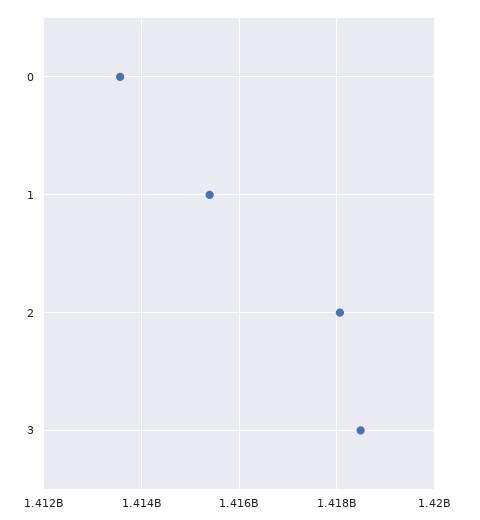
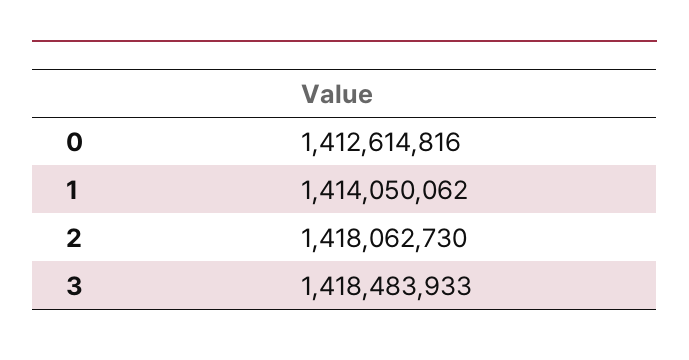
0: 1413600000 -> 1412614816
1: 1415400000 -> 1414050062

